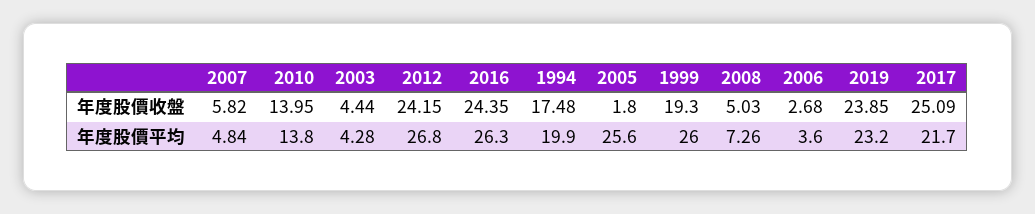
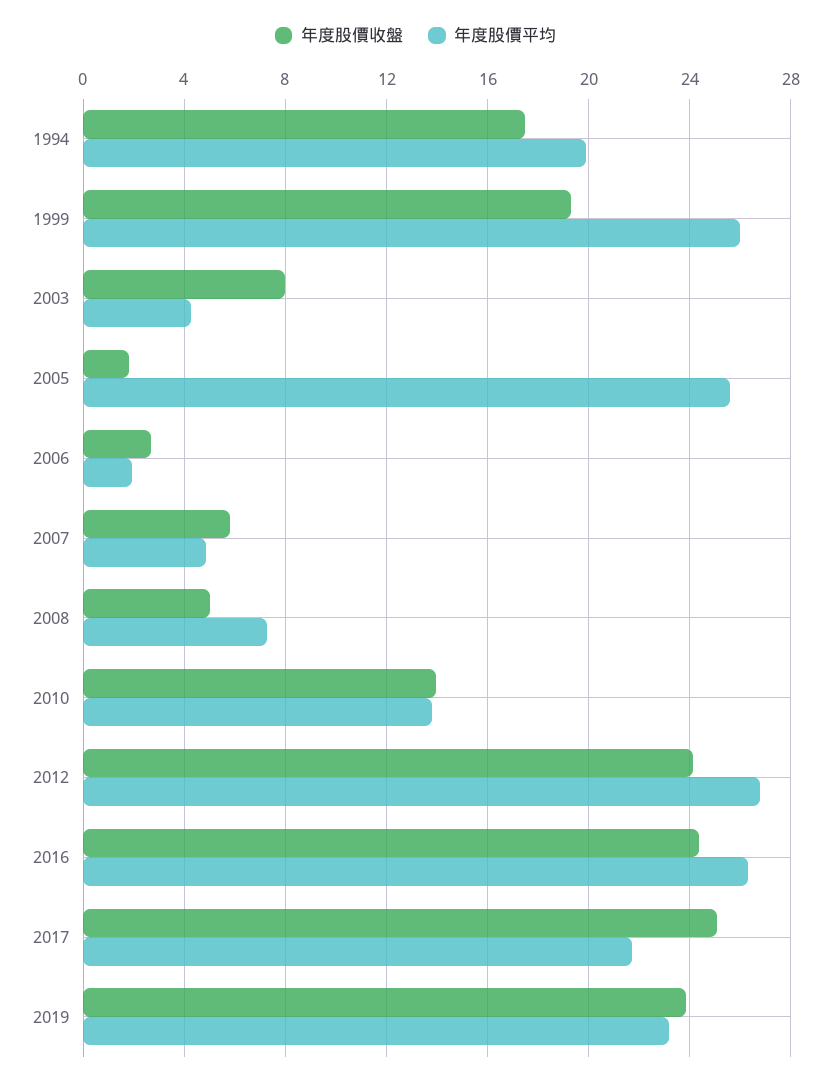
年度股價收盤, 2003: 4.44 -> 8
年度股價平均, 2006: 3.6 -> 2

